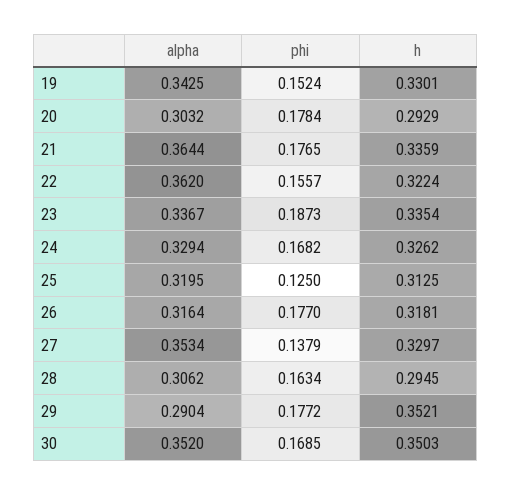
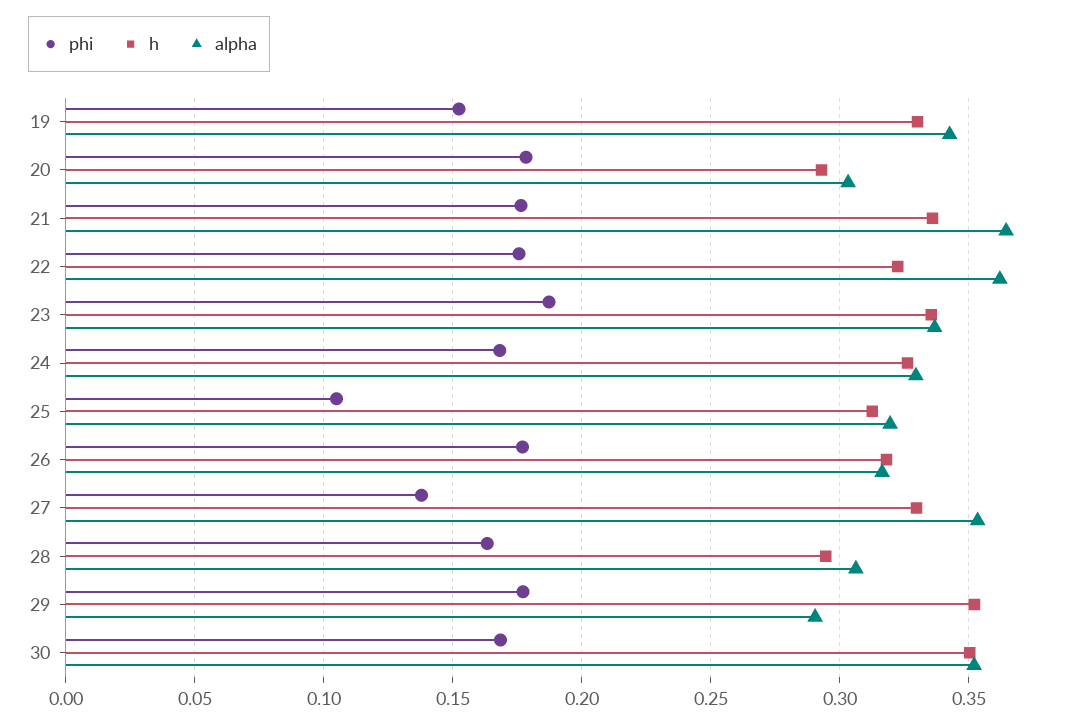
phi, 22: 0.1557 -> 0.175
phi, 25: 0.125 -> 0.105

